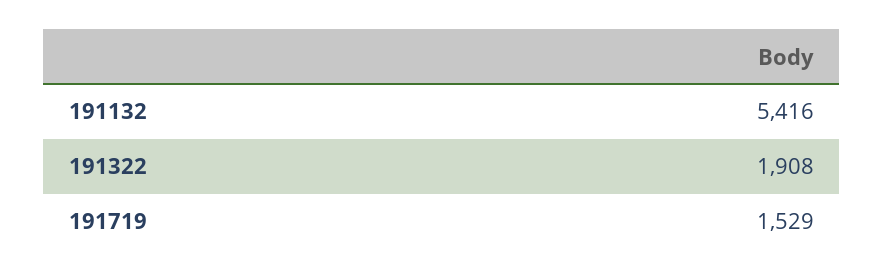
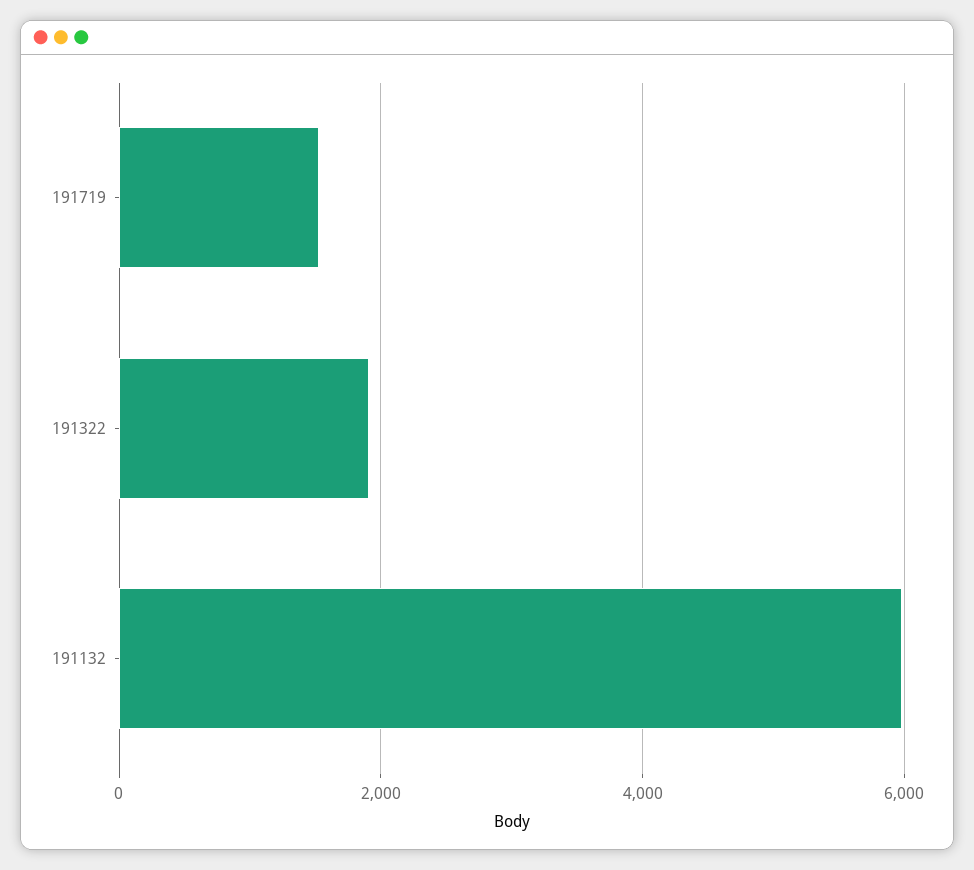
191132: 5416 -> 6000

